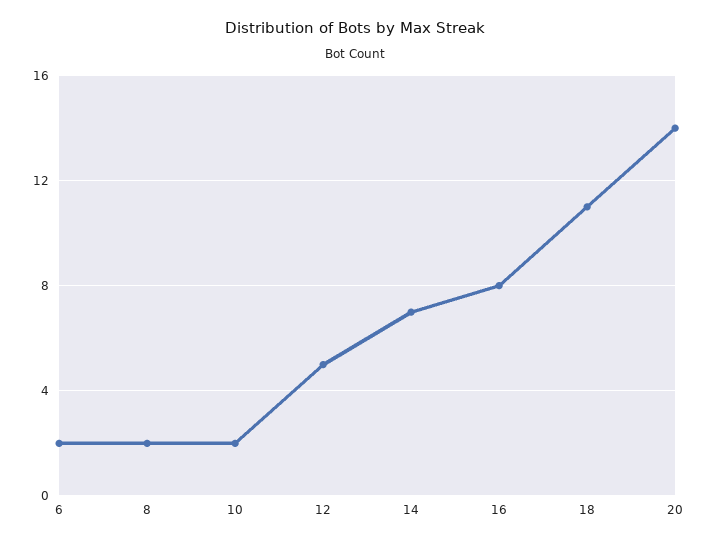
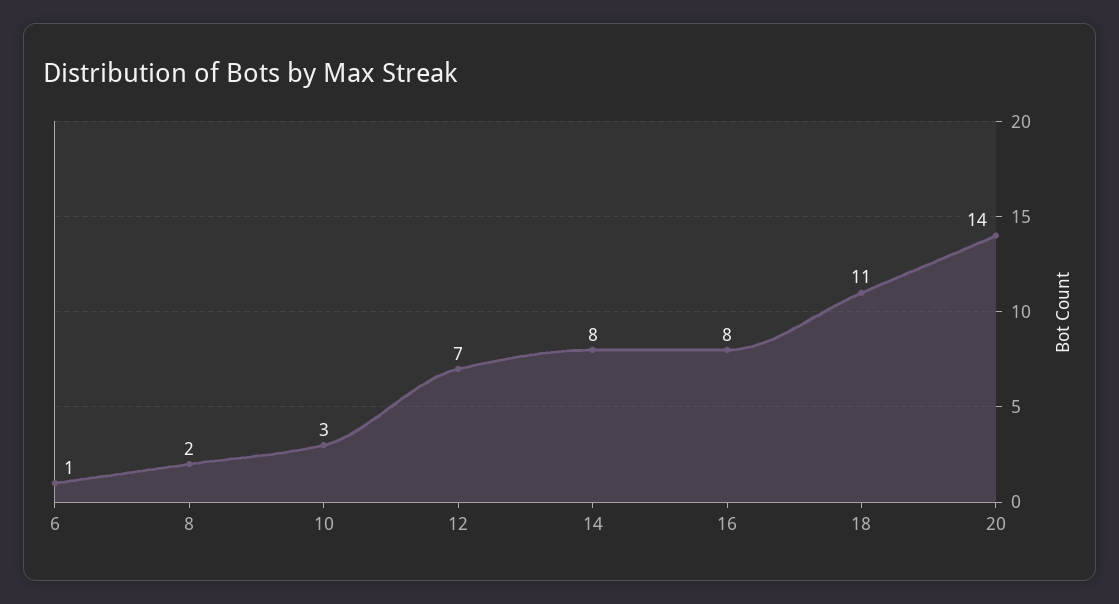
6: 2 -> 1
10: 2 -> 3
12: 5 -> 7
14: 7 -> 8

